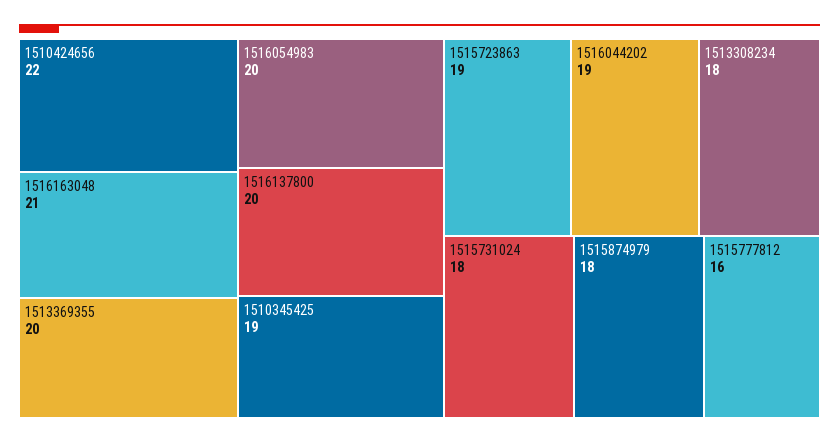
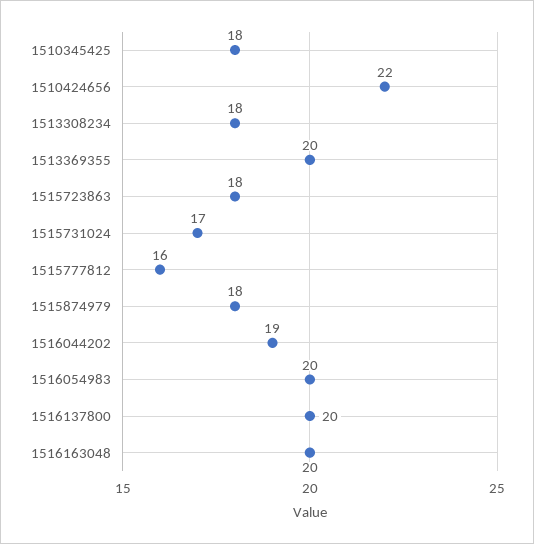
1516163048: 21 -> 20
1510345425: 19 -> 18
1515723863: 19 -> 18
1515731024: 18 -> 17

